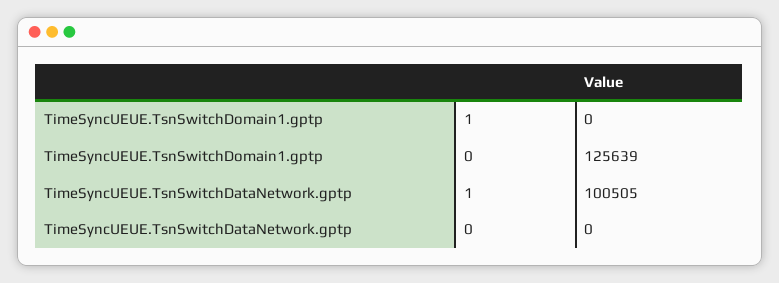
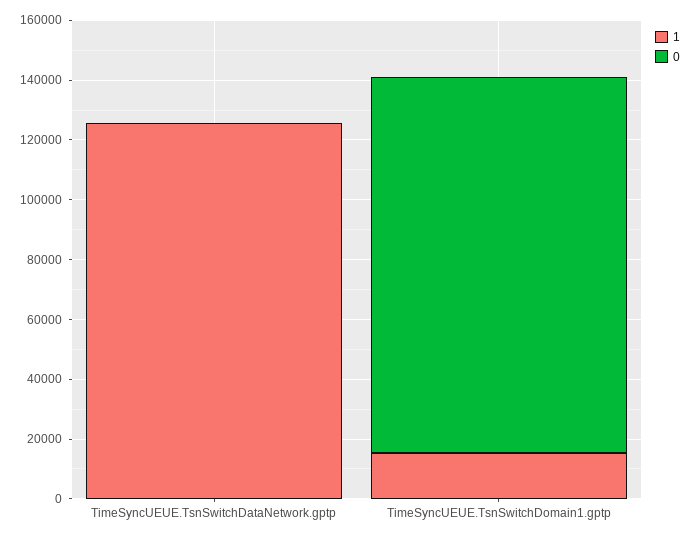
1, TimeSyncUEUE.TsnSwitchDomain1.gptp: 0 -> 15000
1, TimeSyncUEUE.TsnSwitchDataNetwork.gptp: 100505 -> 125000

